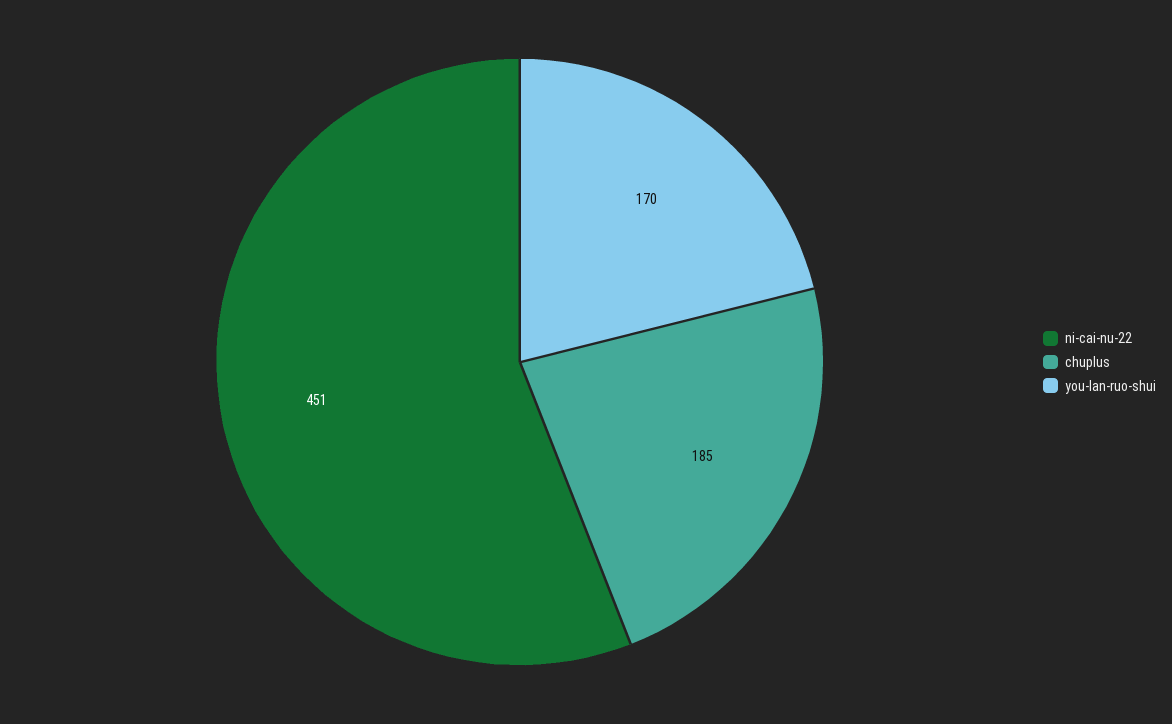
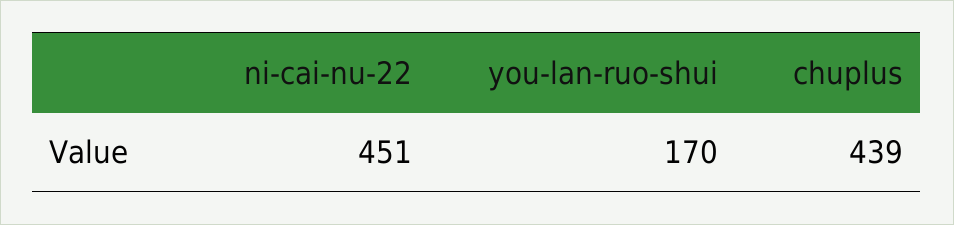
chuplus: 185 -> 439

